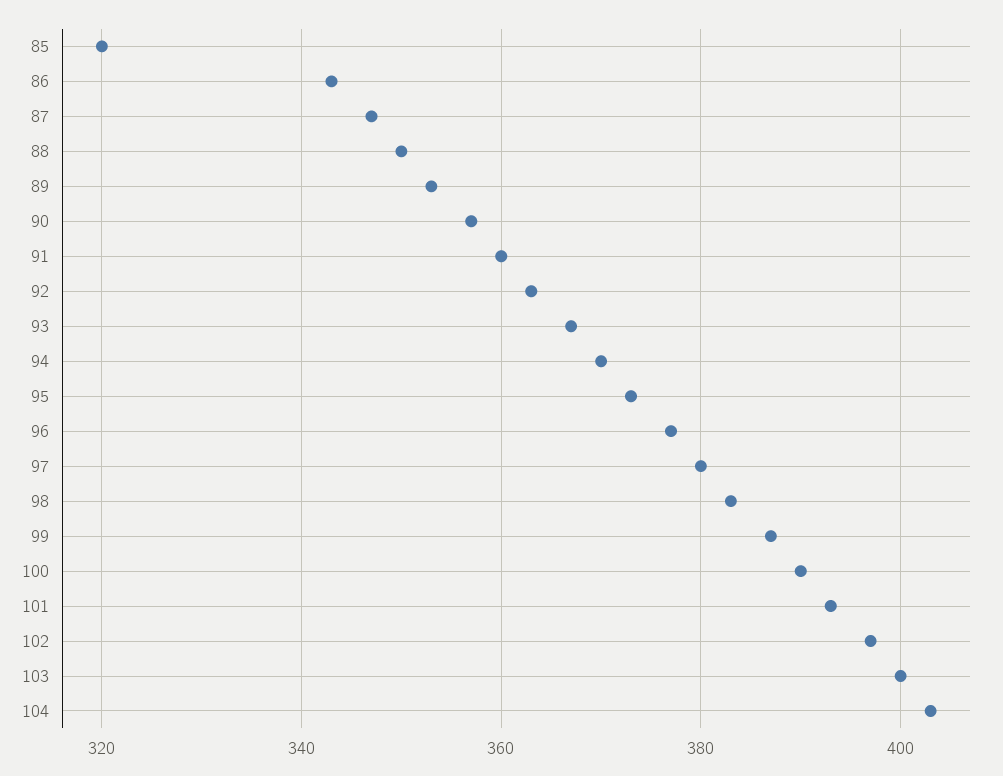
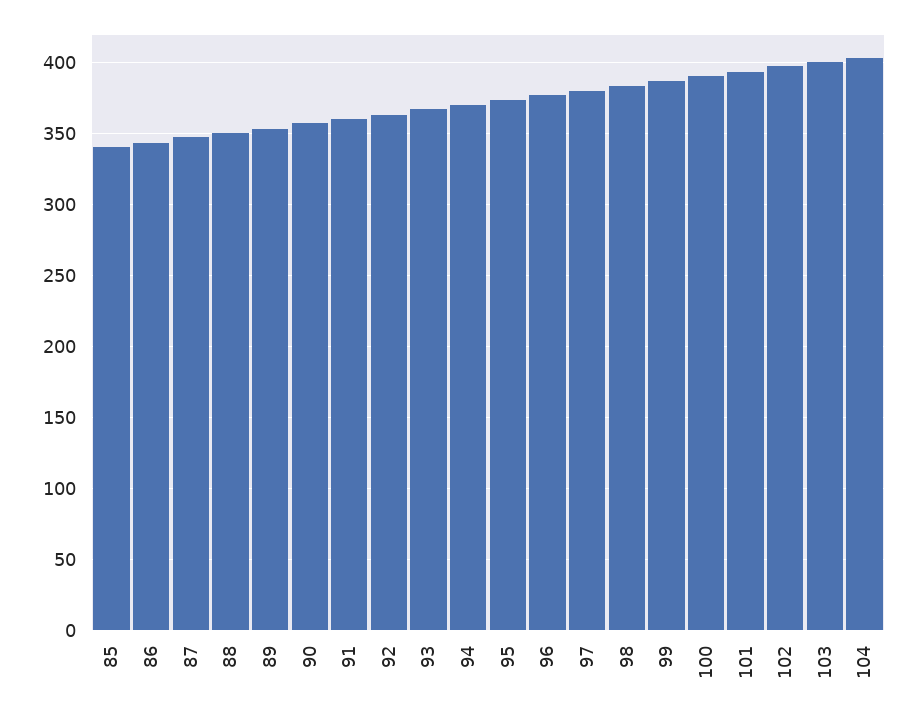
85: 320 -> 340

